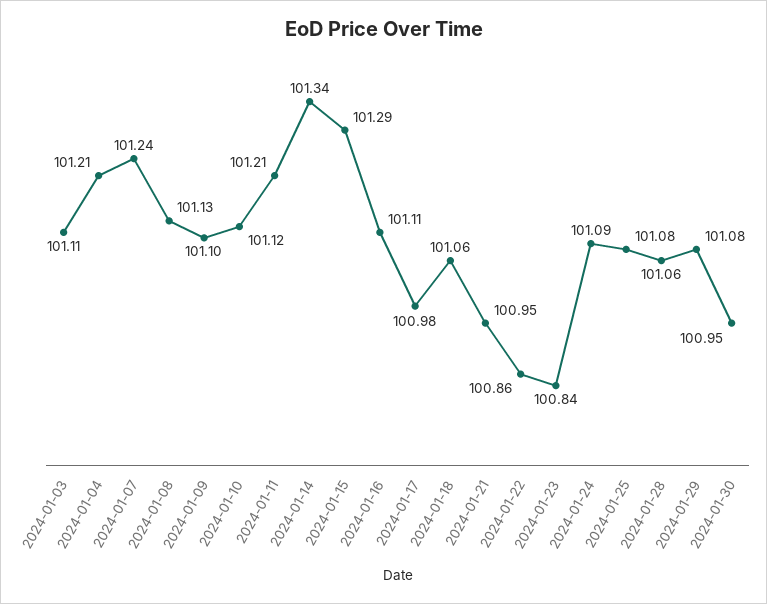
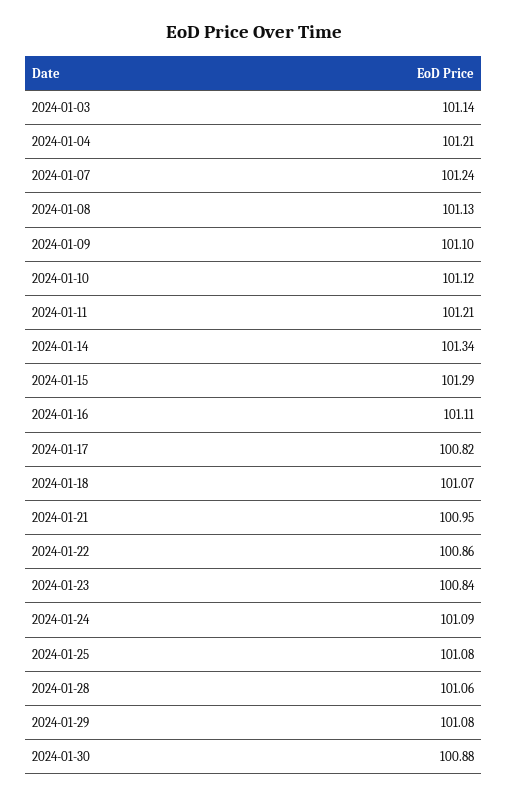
2024-01-03: 101.11 -> 101.14
2024-01-17: 100.98 -> 100.82
2024-01-18: 101.06 -> 101.07
2024-01-30: 100.95 -> 100.88

